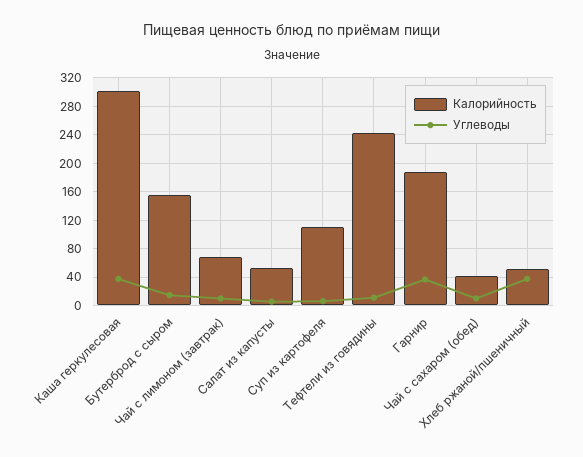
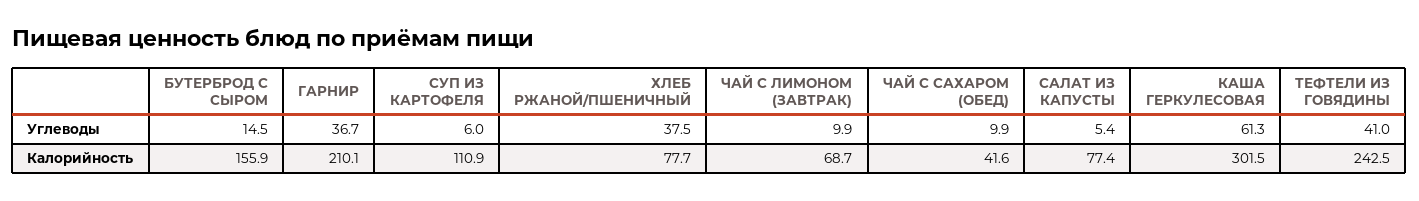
Углеводы, Каша геркулесовая: 40 -> 61.3
Калорийность, Салат из капусты: 50 -> 77.4
Углеводы, Тефтели из говядины: 10 -> 41
Калорийность, Гарнир: 190 -> 210.1
Калорийность, Хлеб ржаной/пшеничный: 50 -> 77.7

